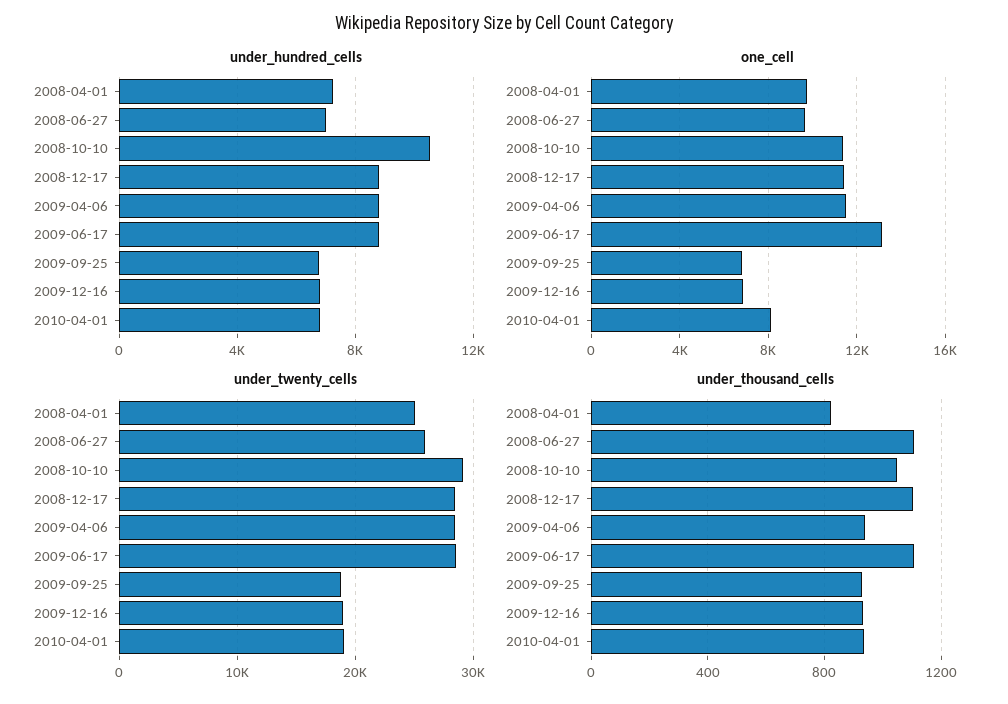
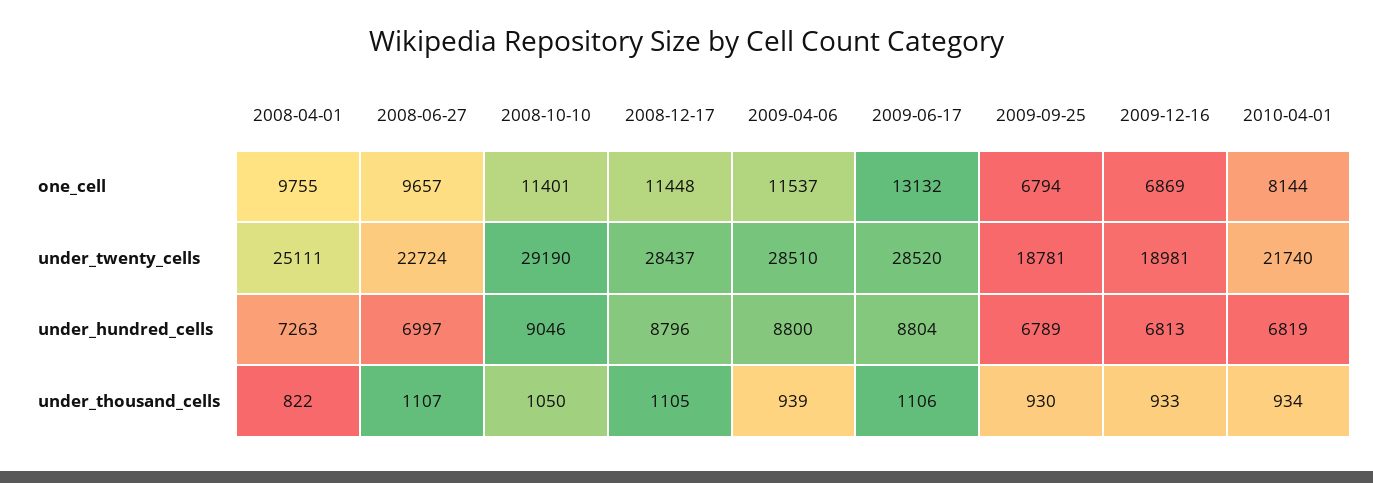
under_hundred_cells, 2008-10-10: 10500 -> 9046
under_twenty_cells, 2008-06-27: 26000 -> 22724
under_twenty_cells, 2010-04-01: 19000 -> 21740

